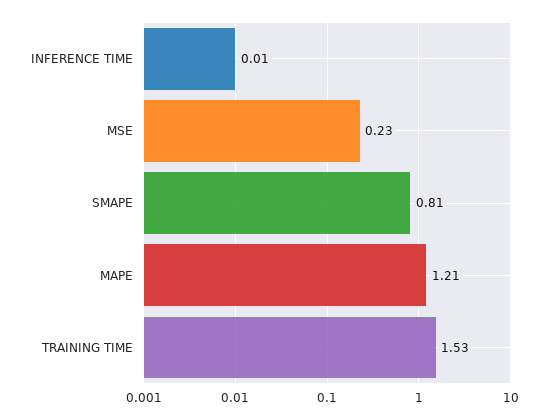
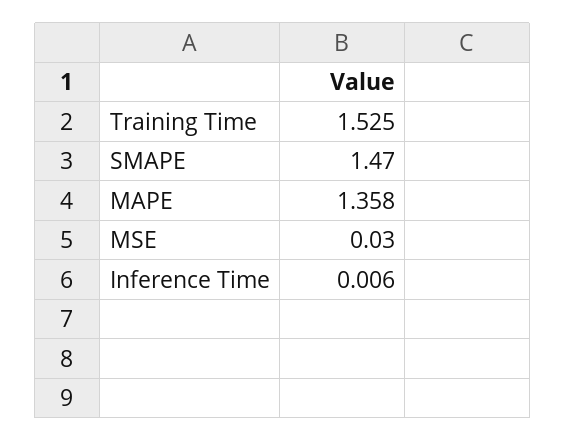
MSE: 0.23 -> 0.03
SMAPE: 0.81 -> 1.47
MAPE: 1.21 -> 1.358

